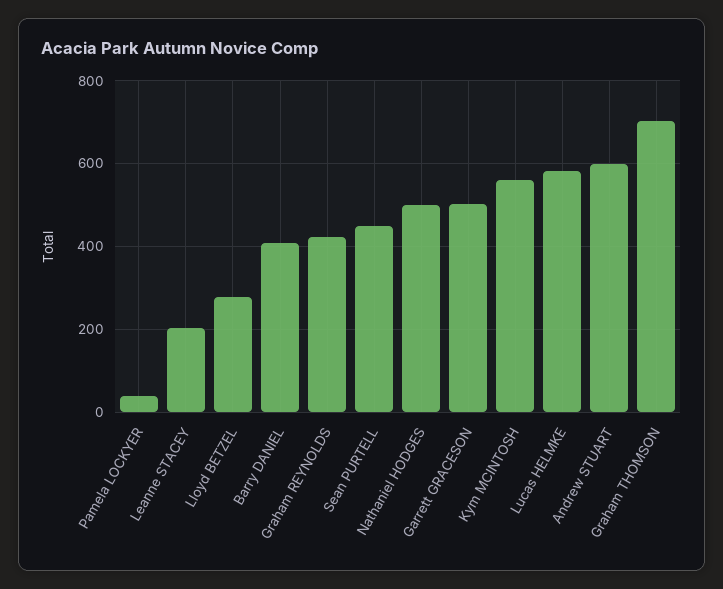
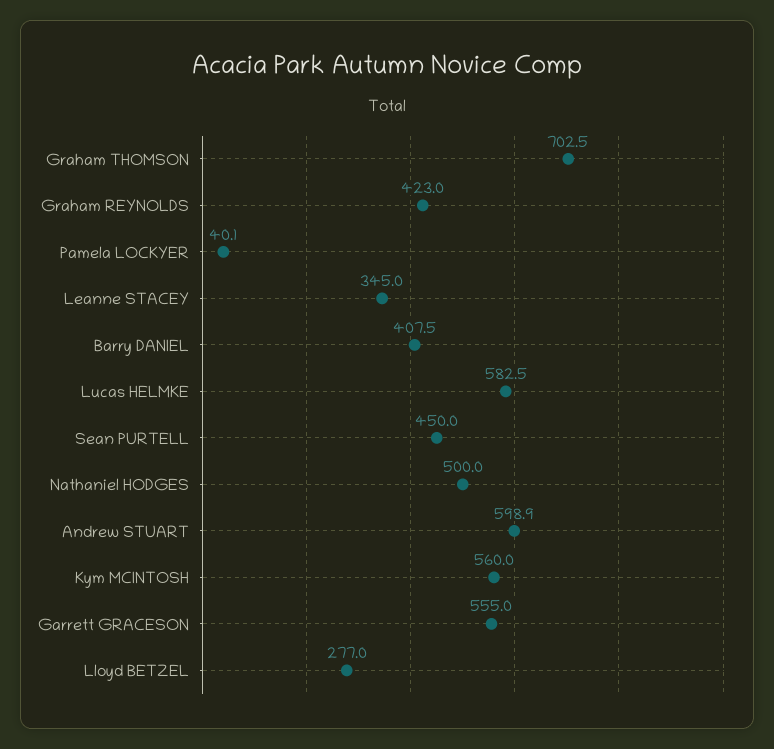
Leanne STACEY: 200 -> 345
Garrett GRACESON: 500 -> 555

